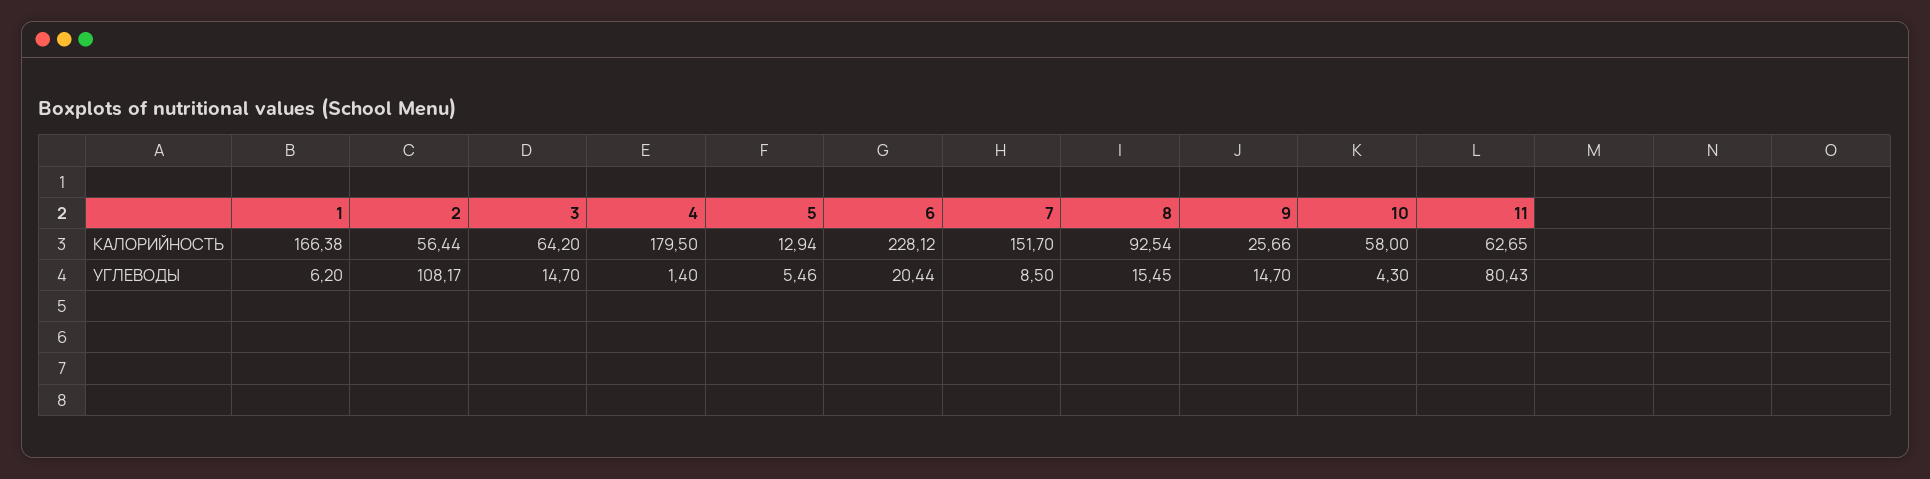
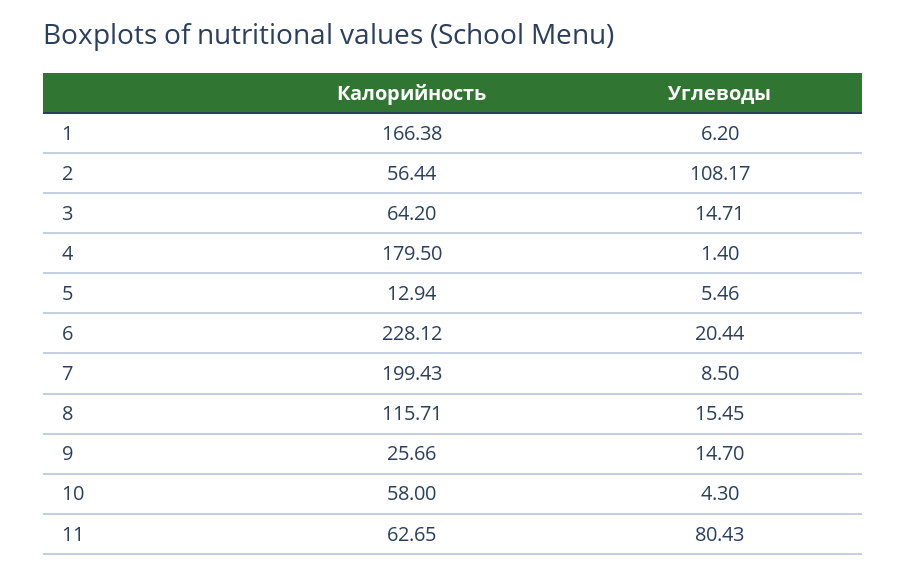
7, КАЛОРИЙНОСТЬ: 151.7 -> 199.43
8, КАЛОРИЙНОСТЬ: 92.54 -> 115.71
3, УГЛЕВОДЫ: 14.7 -> 14.71

